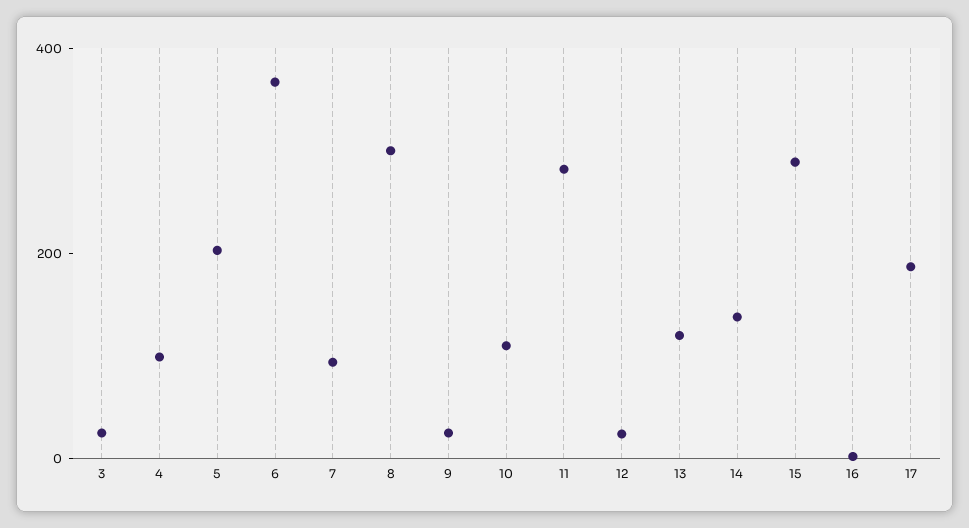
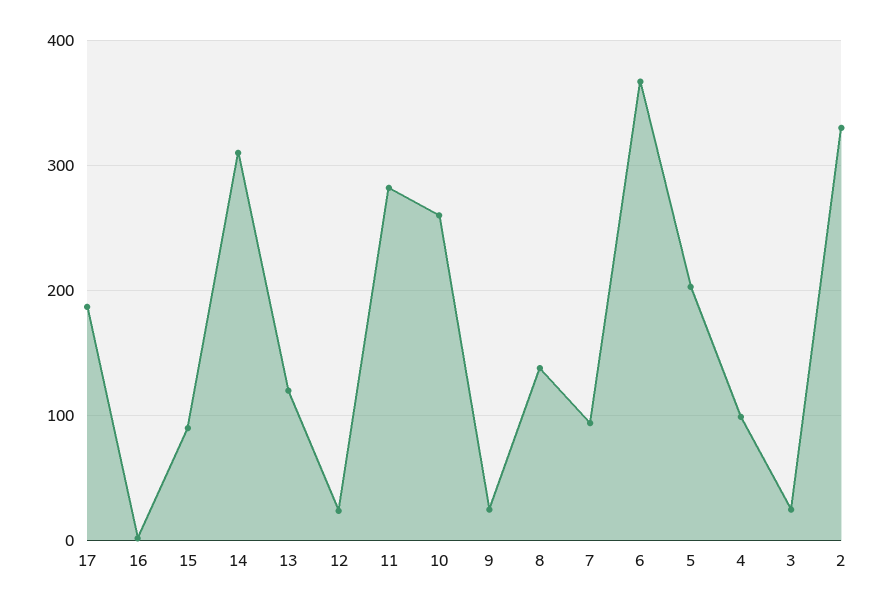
8: 300 -> 140
10: 100 -> 260
14: 150 -> 310
15: 300 -> 90
2: none -> 330

